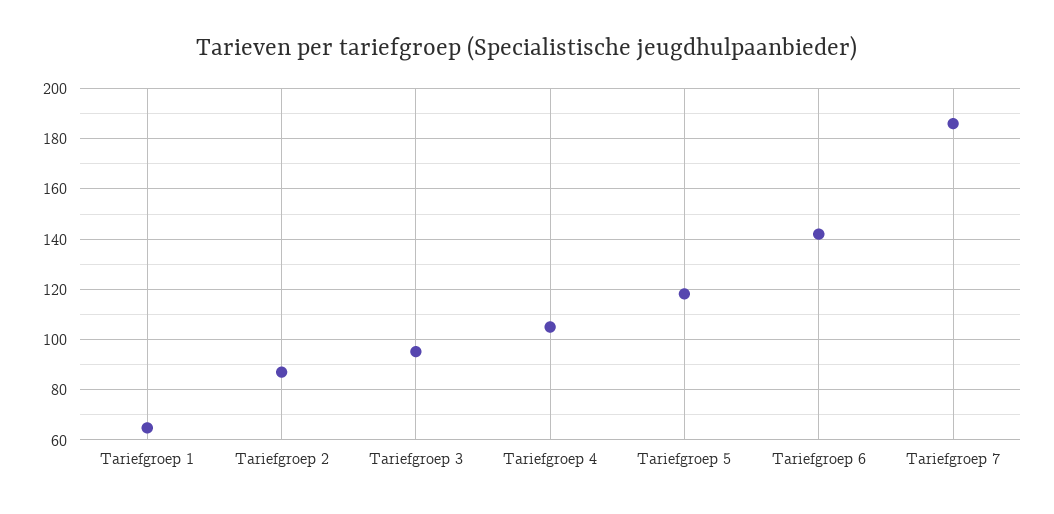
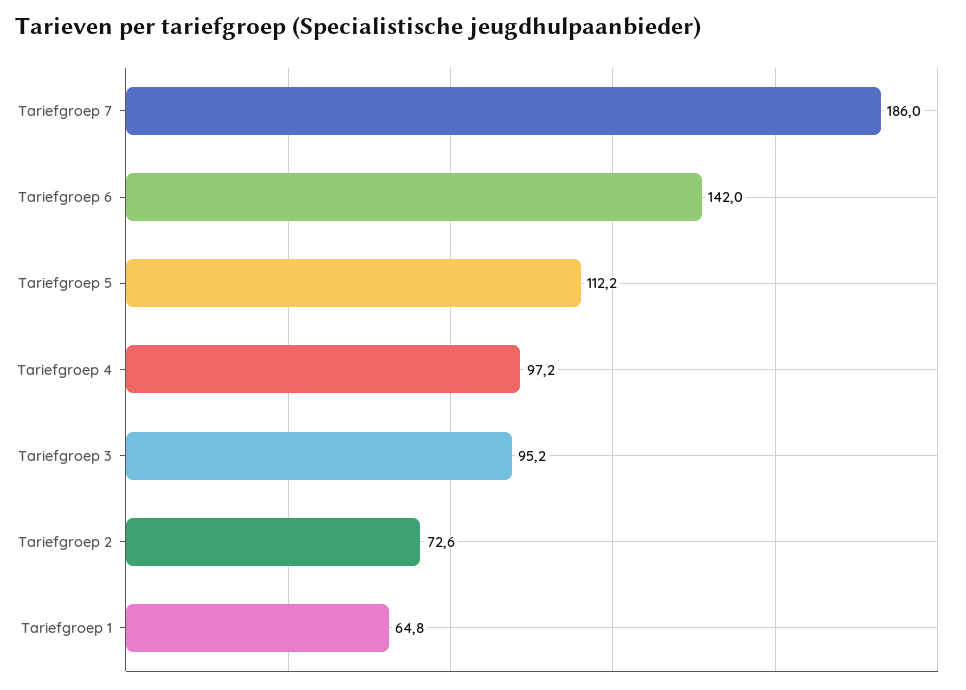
Tariefgroep 2: 87.5 -> 72.6
Tariefgroep 4: 105 -> 97.2
Tariefgroep 5: 117.5 -> 112.2

